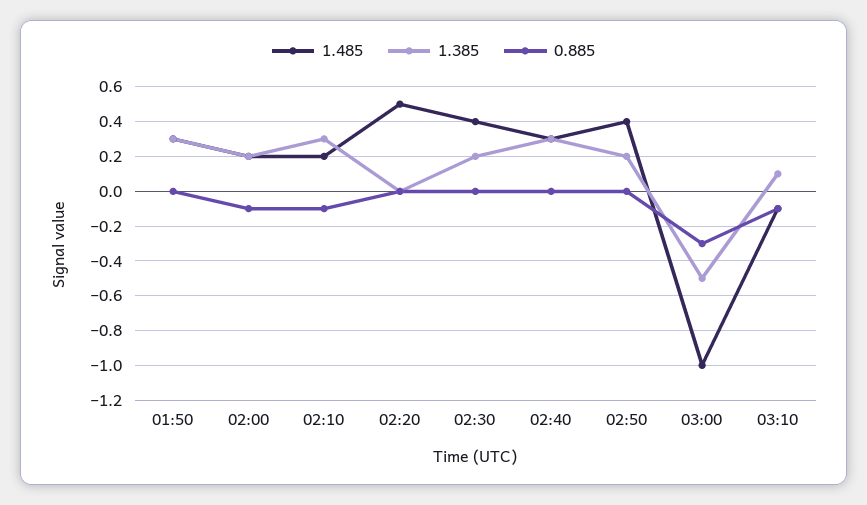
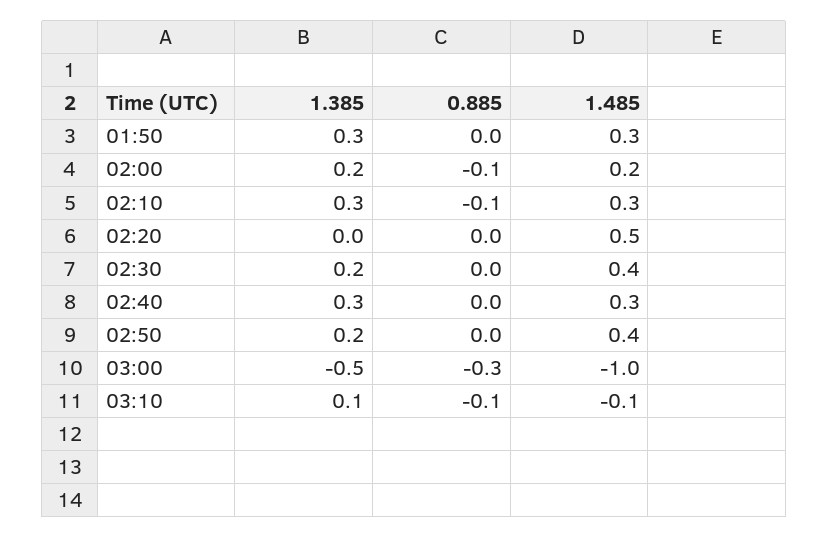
1.485, 02:10: 0.2 -> 0.3

